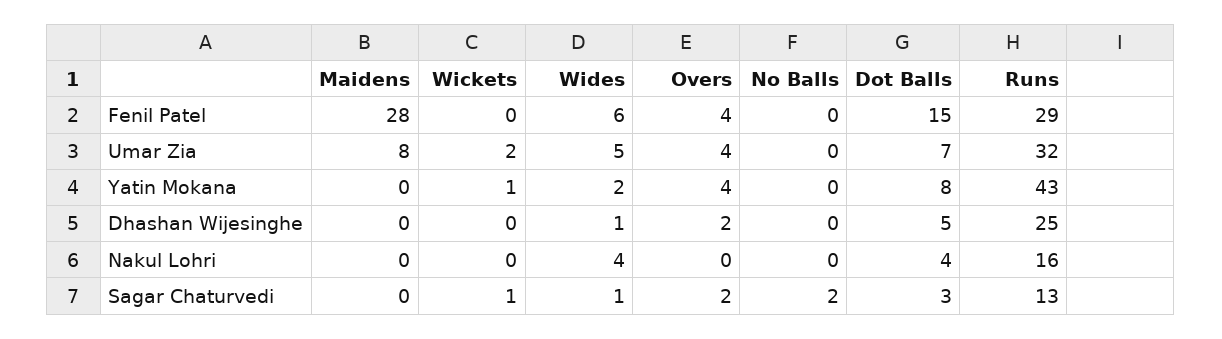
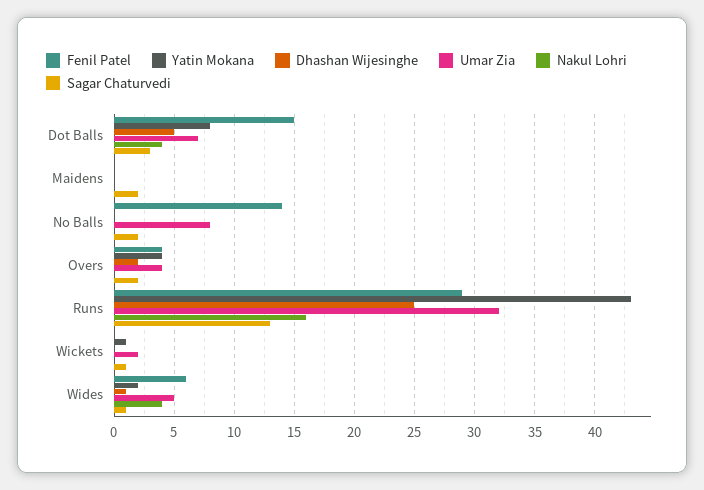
Fenil Patel, Maidens: 28 -> 0
Fenil Patel, No Balls: 0 -> 14
Umar Zia, Maidens: 8 -> 0
Umar Zia, No Balls: 0 -> 8
Sagar Chaturvedi, Maidens: 0 -> 2

